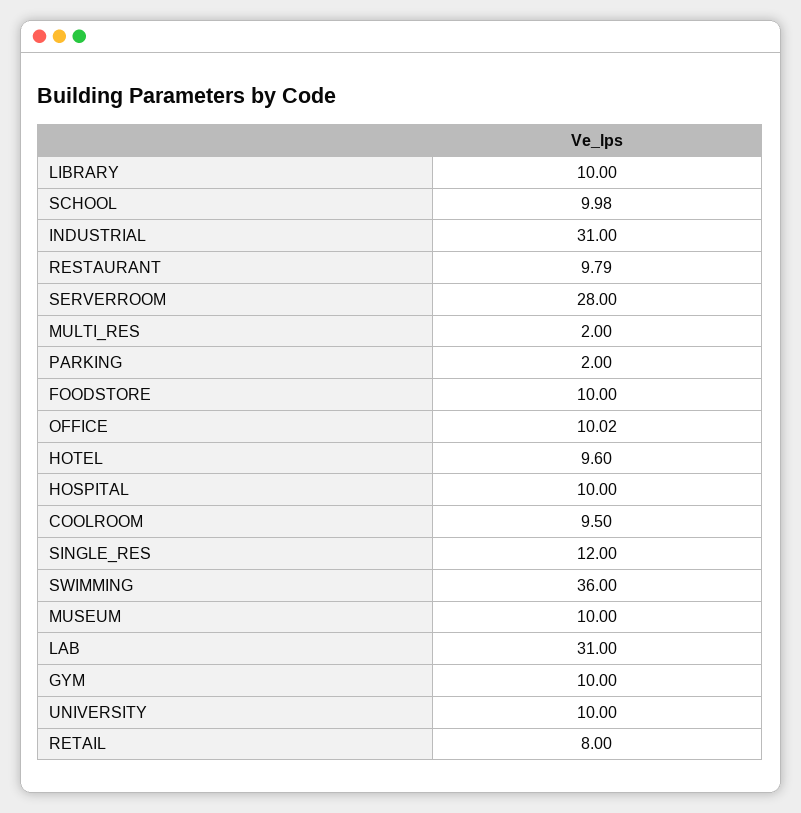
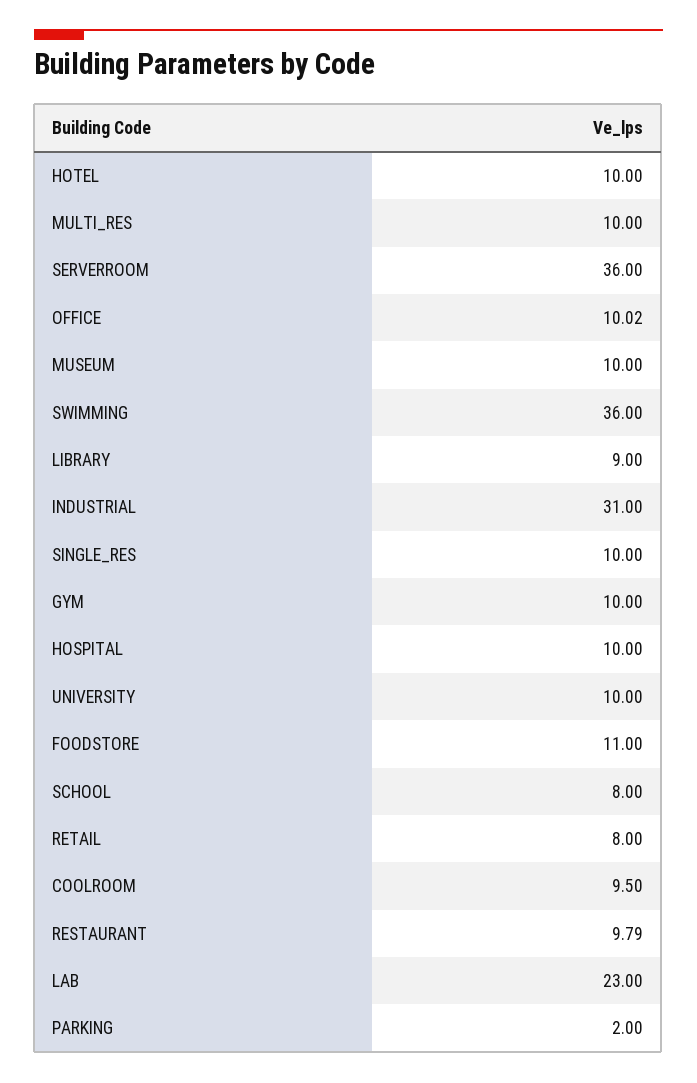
LIBRARY: 10 -> 9
SCHOOL: 9.98 -> 8
SERVERROOM: 28 -> 36
MULTI_RES: 2 -> 10
FOODSTORE: 10 -> 11
HOTEL: 9.6 -> 10
SINGLE_RES: 12 -> 10
LAB: 31 -> 23

